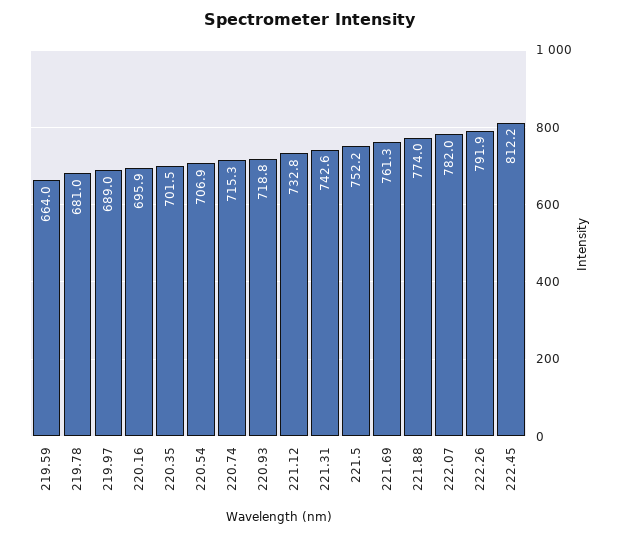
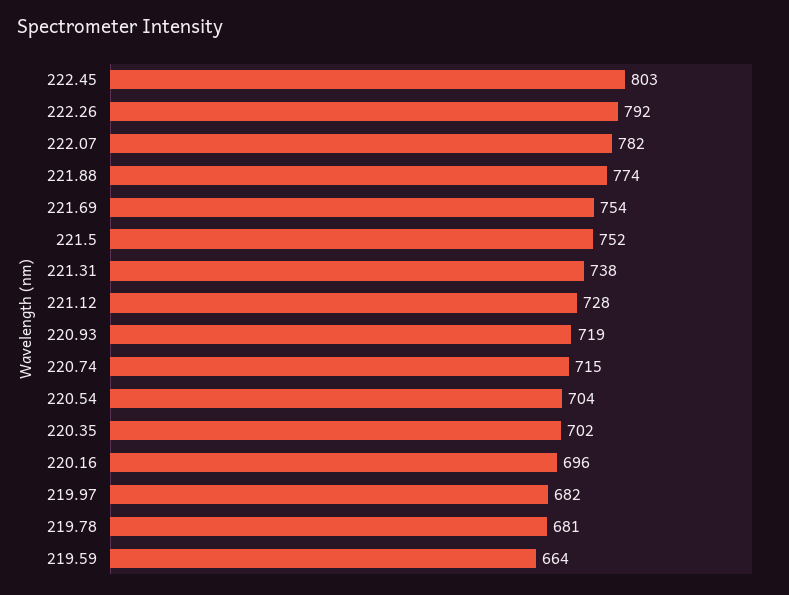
219.97: 689 -> 682
220.54: 706.9 -> 704
221.12: 732.8 -> 728
221.31: 742.6 -> 738
221.69: 761.3 -> 754
222.45: 812.2 -> 803

